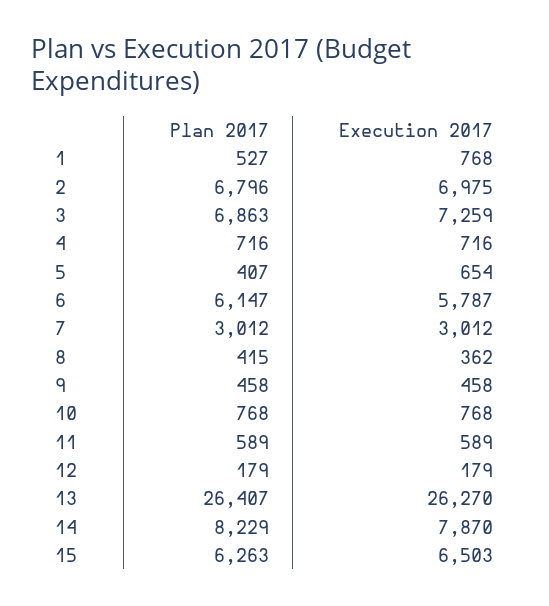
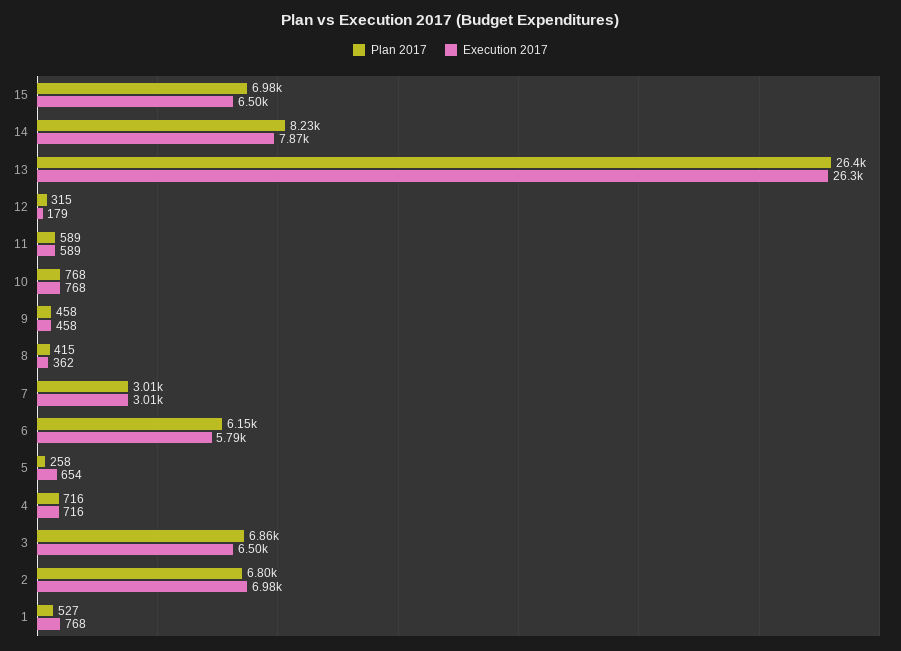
Execution 2017, 3: 7259 -> 6500
Plan 2017, 5: 407 -> 258
Plan 2017, 12: 179 -> 315
Plan 2017, 15: 6263 -> 6980

